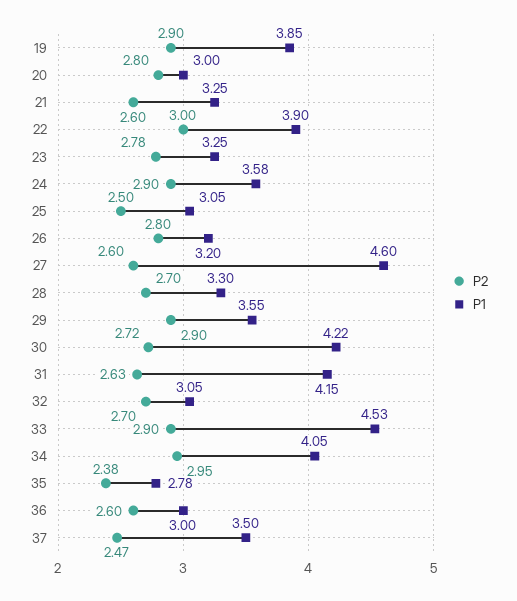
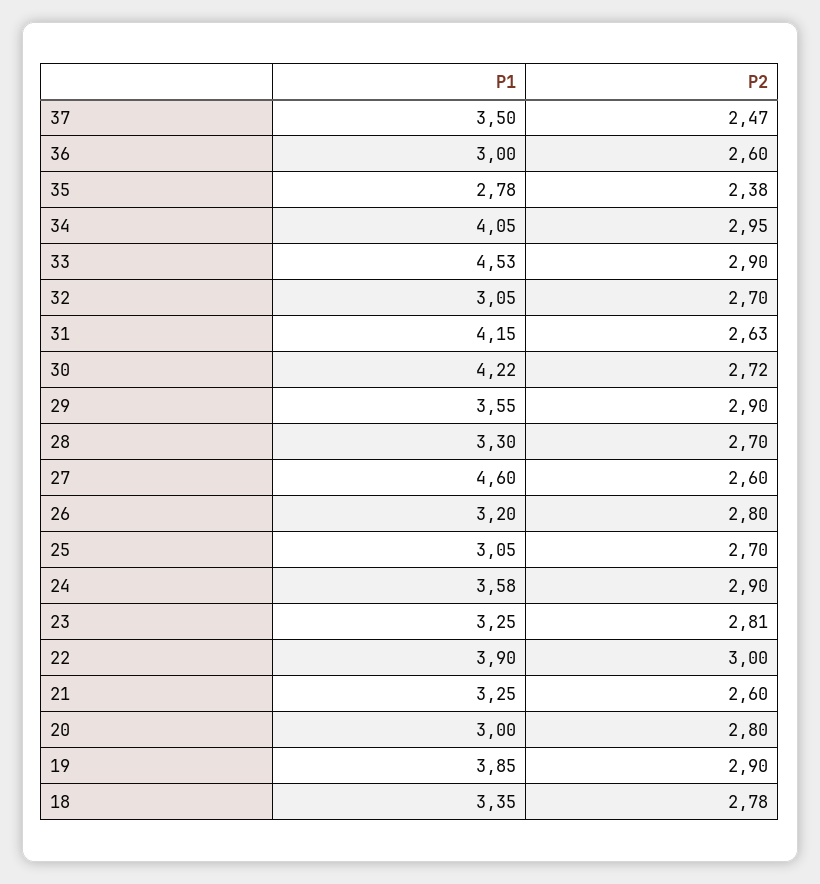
P2, 23: 2.78 -> 2.81
P2, 25: 2.5 -> 2.7
P1, 18: none -> 3.35
P2, 18: none -> 2.78

